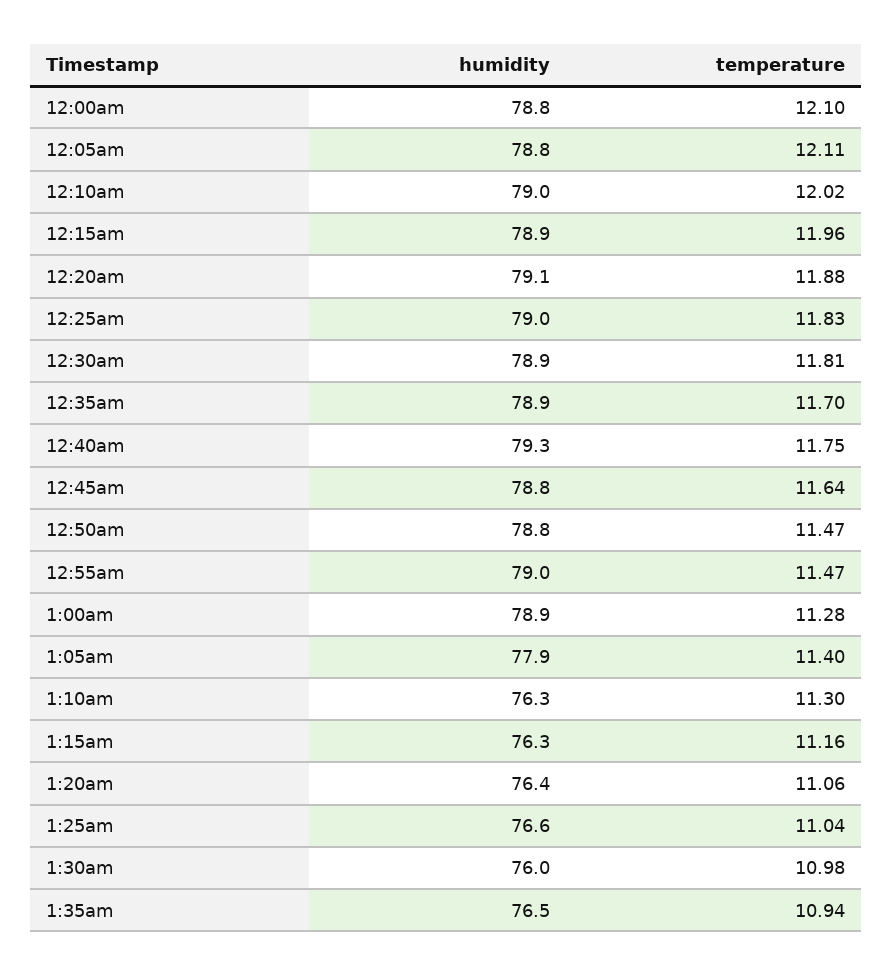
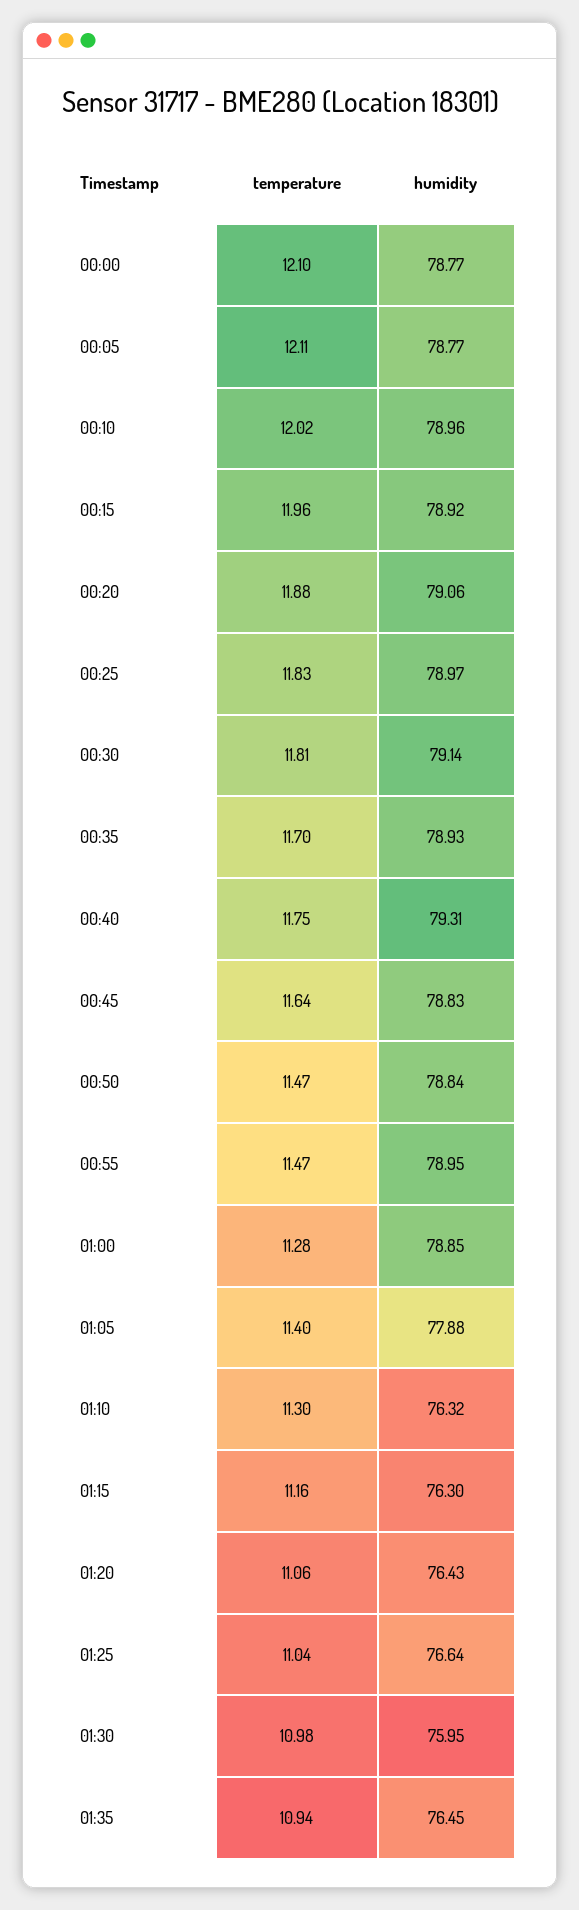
humidity, 12:30am: 78.9 -> 79.14

